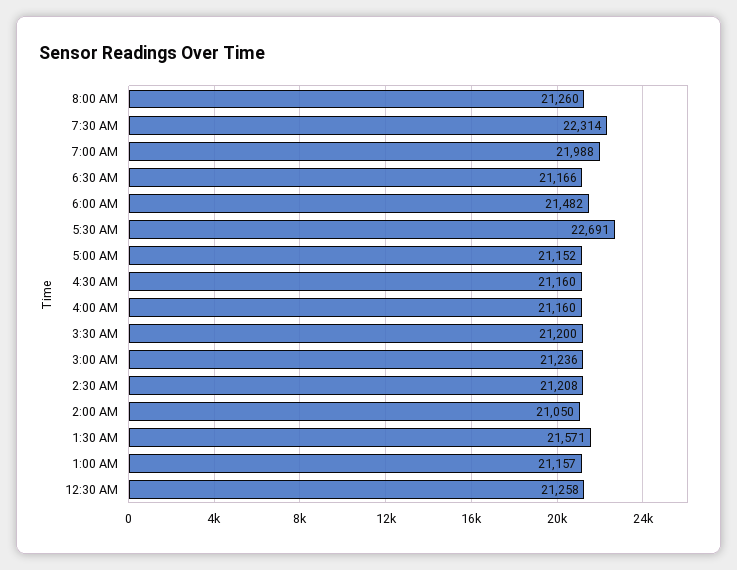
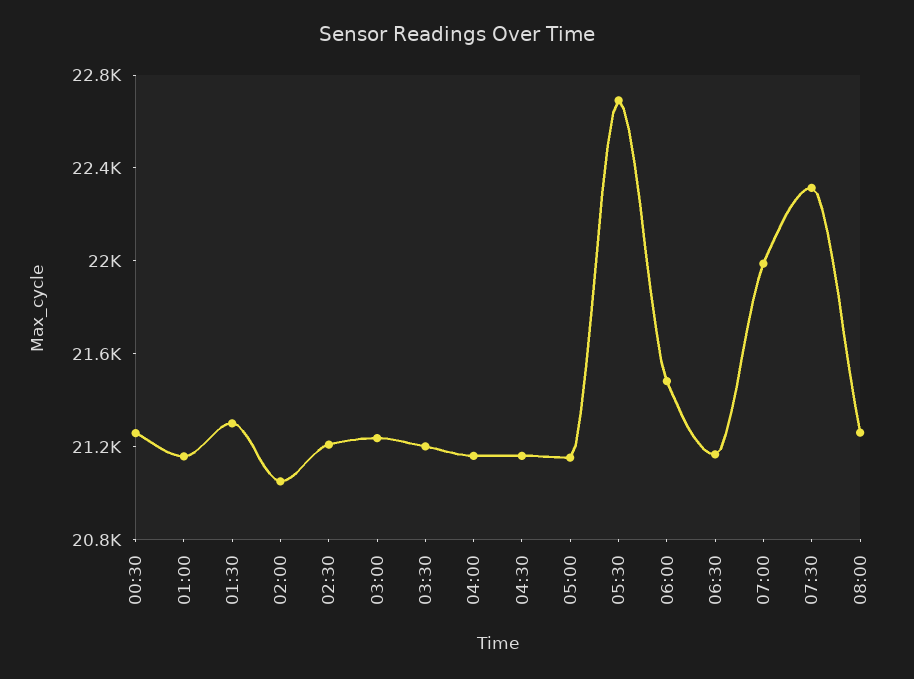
1:30 AM: 21571 -> 21300

